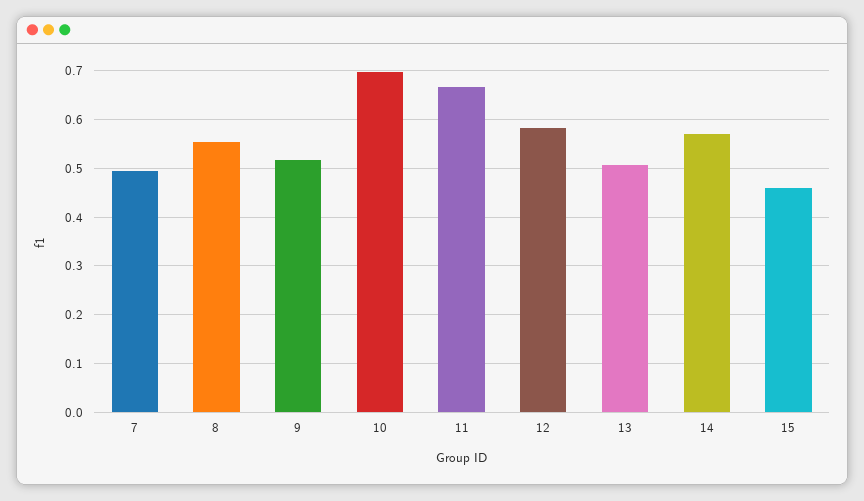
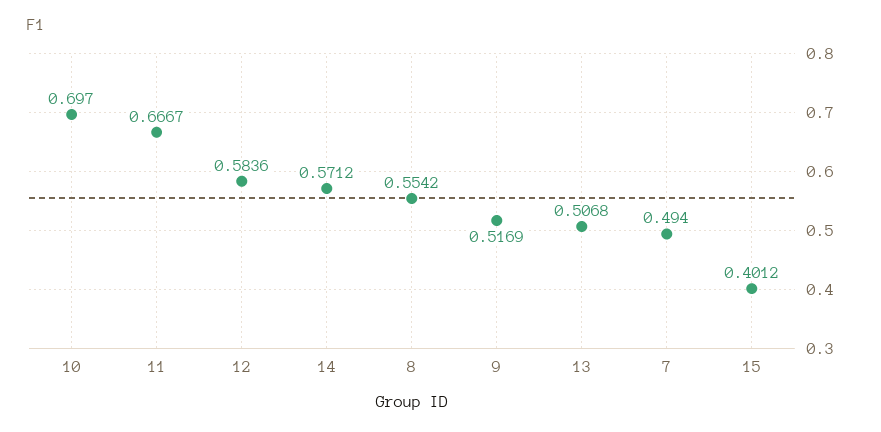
15: 0.46 -> 0.4012

